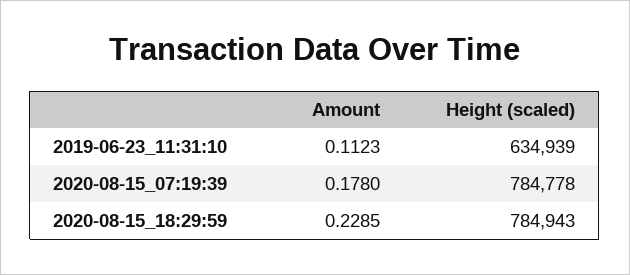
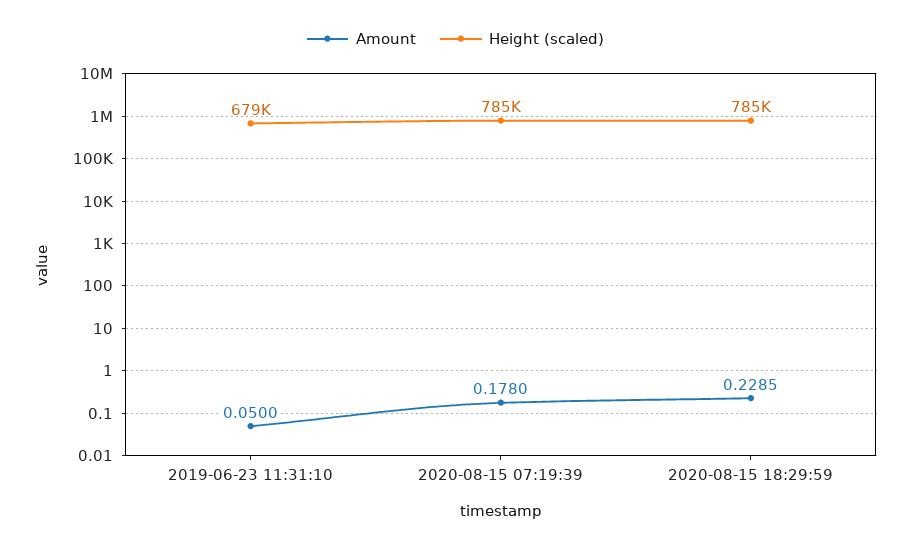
Amount, 2019-06-23_11:31:10: 0.1123 -> 0.05
Height (scaled), 2019-06-23_11:31:10: 634939 -> 679000

